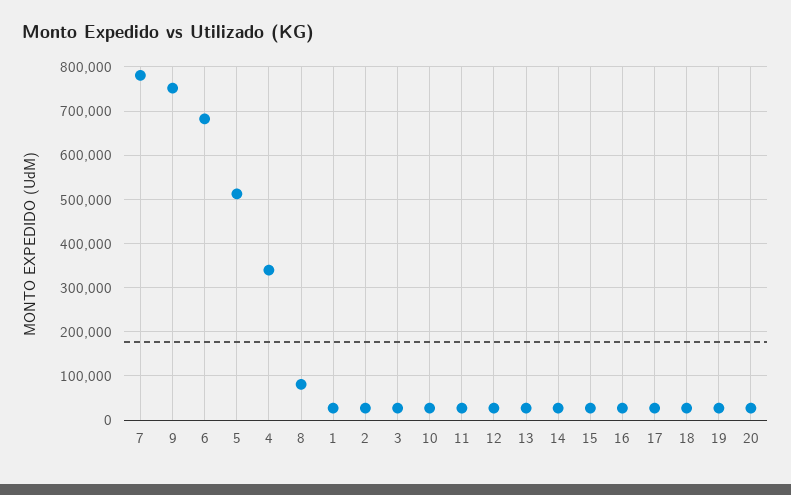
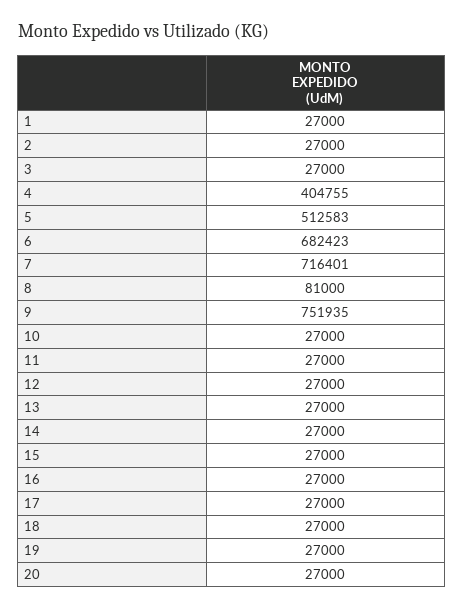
7: 780000 -> 716401
4: 340000 -> 404755

